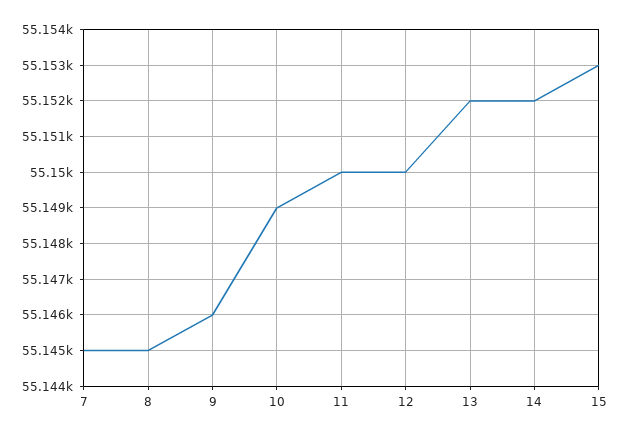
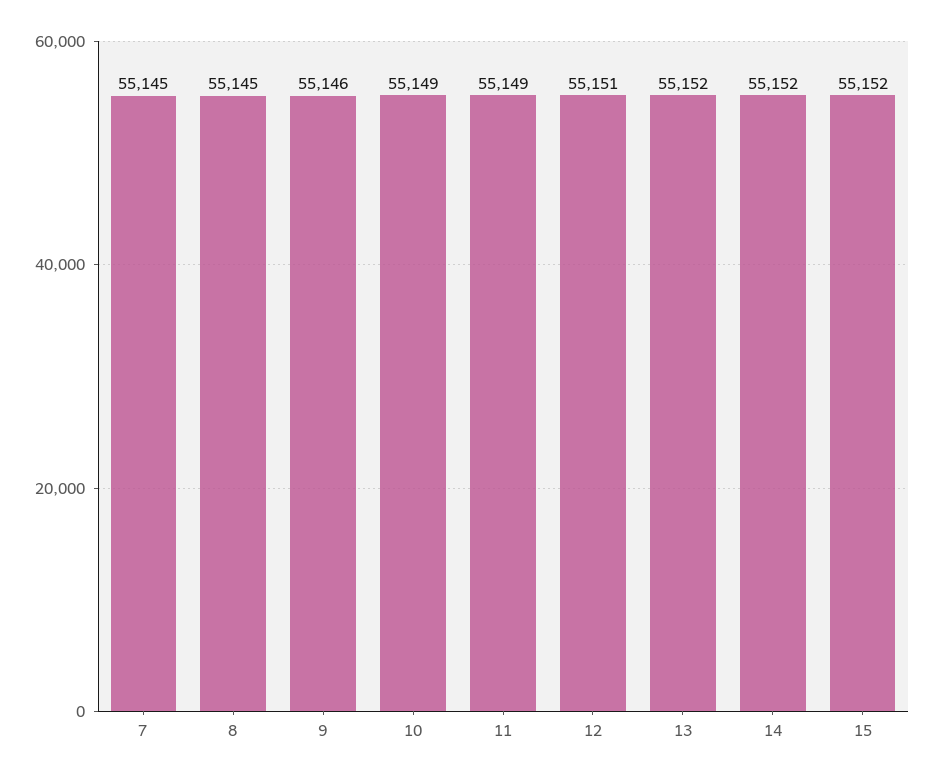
11: 55150 -> 55149
12: 55150 -> 55151
15: 55153 -> 55152

